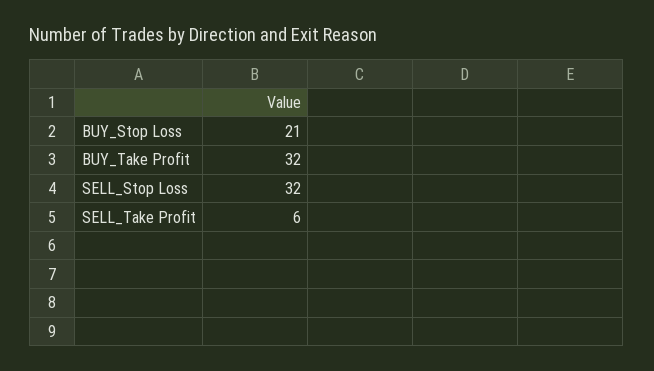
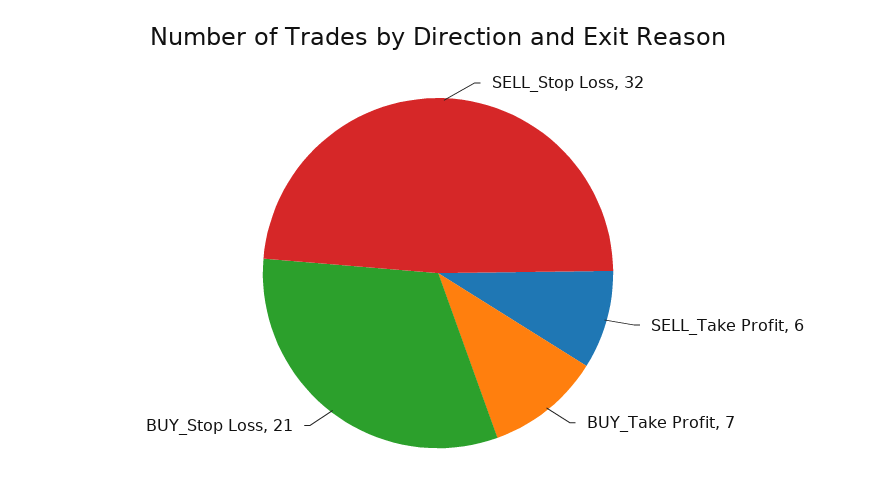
BUY_Take Profit: 32 -> 7

